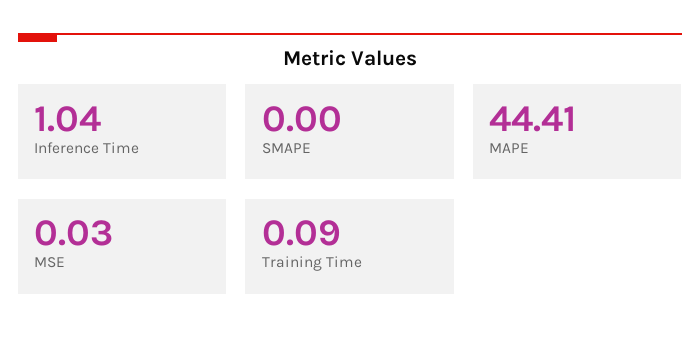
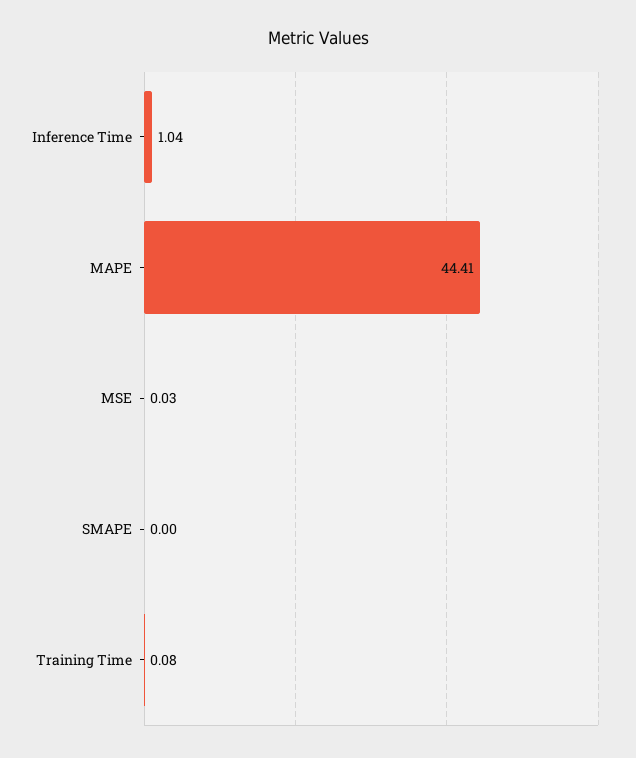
Training Time: 0.09 -> 0.08

